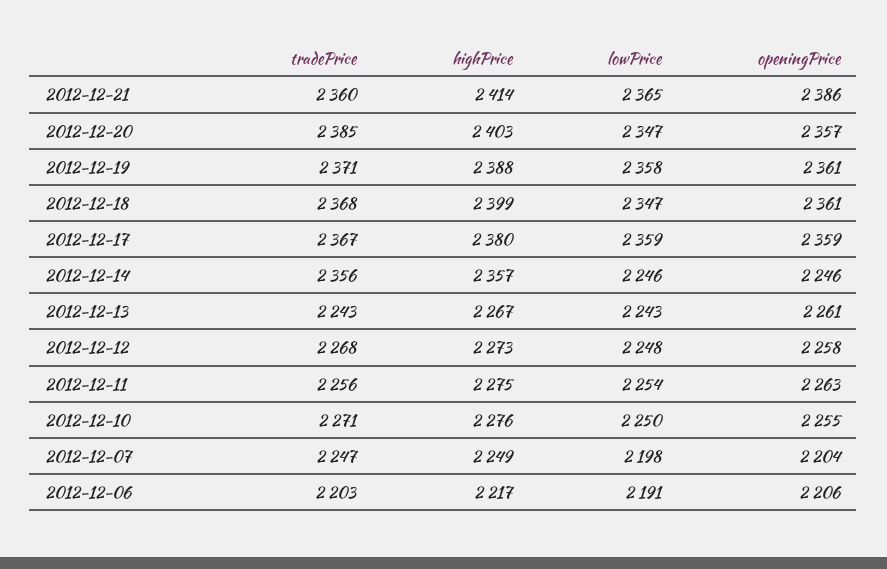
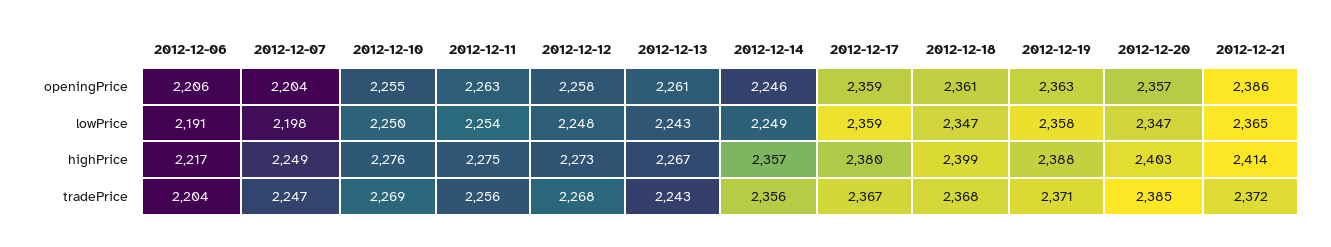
tradePrice, 2012-12-21: 2360 -> 2372
openingPrice, 2012-12-19: 2361 -> 2363
lowPrice, 2012-12-14: 2246 -> 2249
tradePrice, 2012-12-10: 2271 -> 2269
tradePrice, 2012-12-06: 2203 -> 2204

